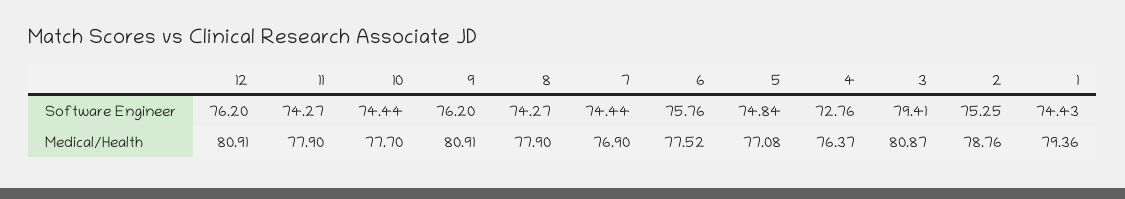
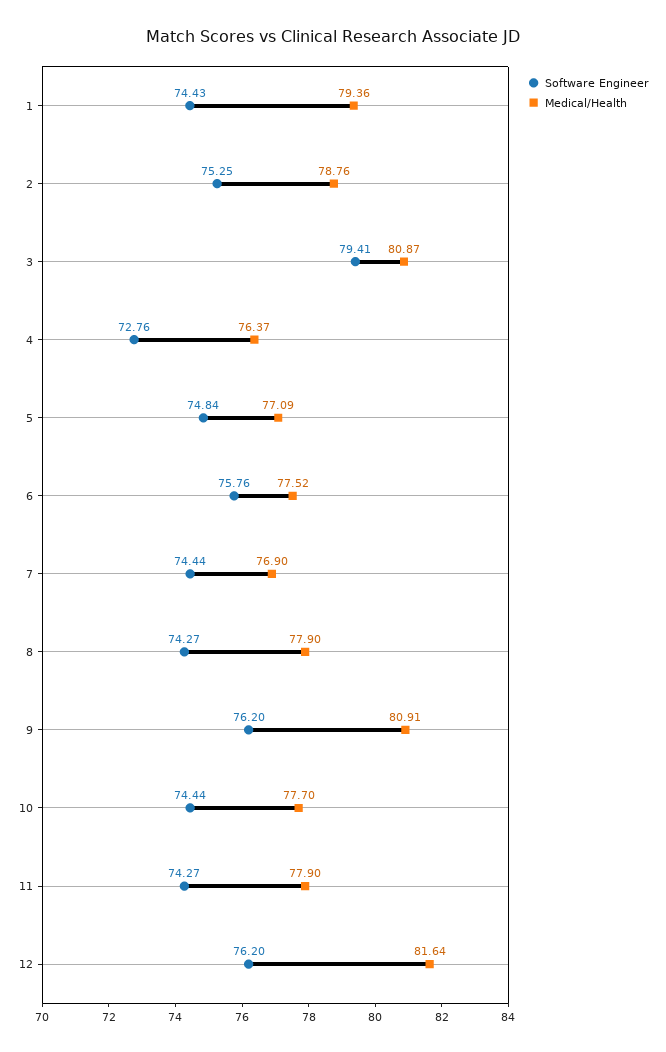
Medical/Health, 12: 80.91 -> 81.64
Medical/Health, 5: 77.08 -> 77.09

